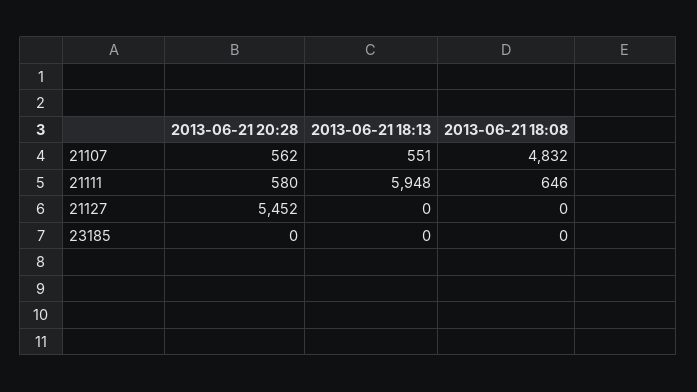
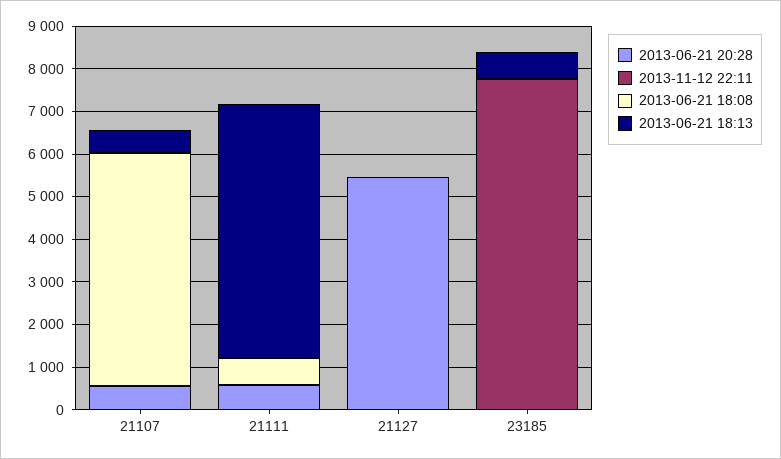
2013-06-21 18:08, 21107: 4832 -> 5400
2013-06-21 18:13, 23185: 0 -> 600
2013-11-12 22:11, 21107: none -> 0
2013-11-12 22:11, 21111: none -> 0
2013-11-12 22:11, 21127: none -> 0
2013-11-12 22:11, 23185: none -> 7800

